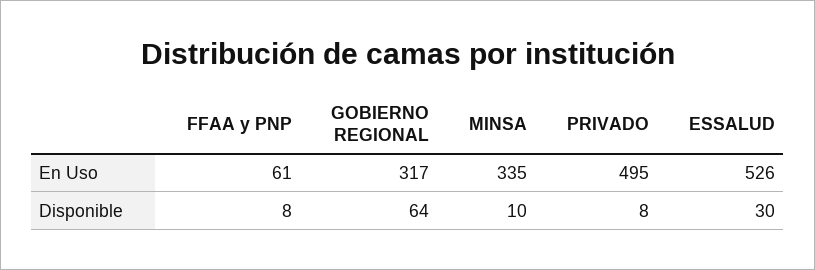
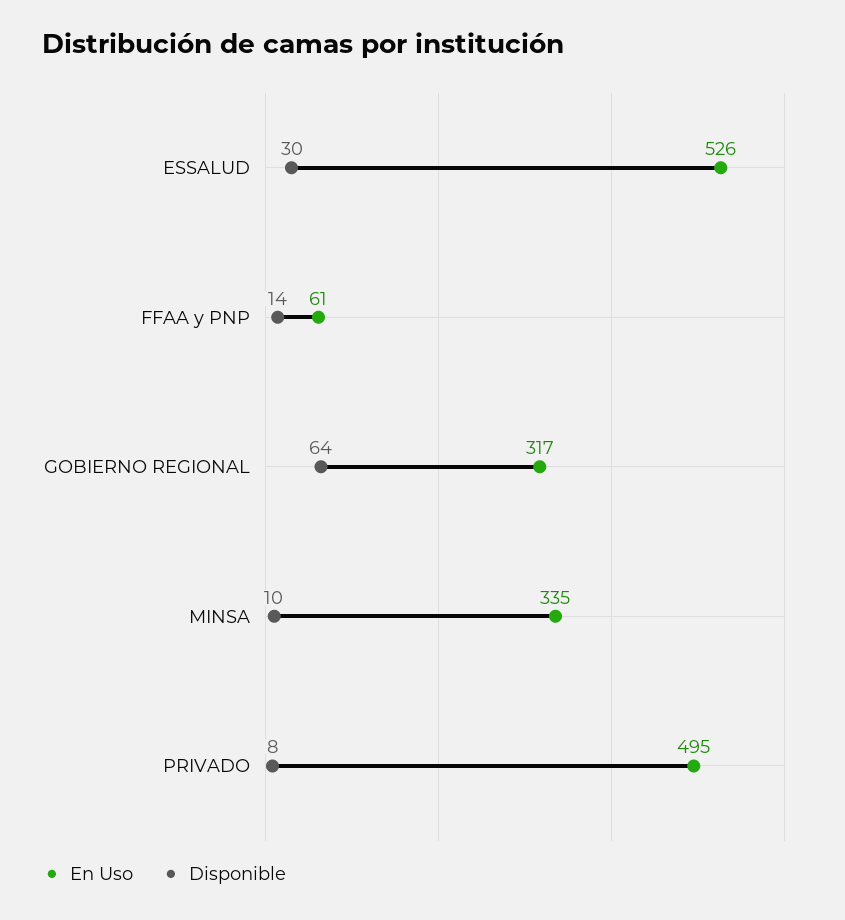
Disponible, FFAA y PNP: 8 -> 14

